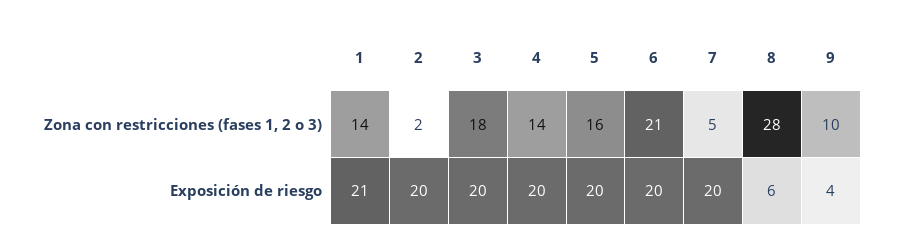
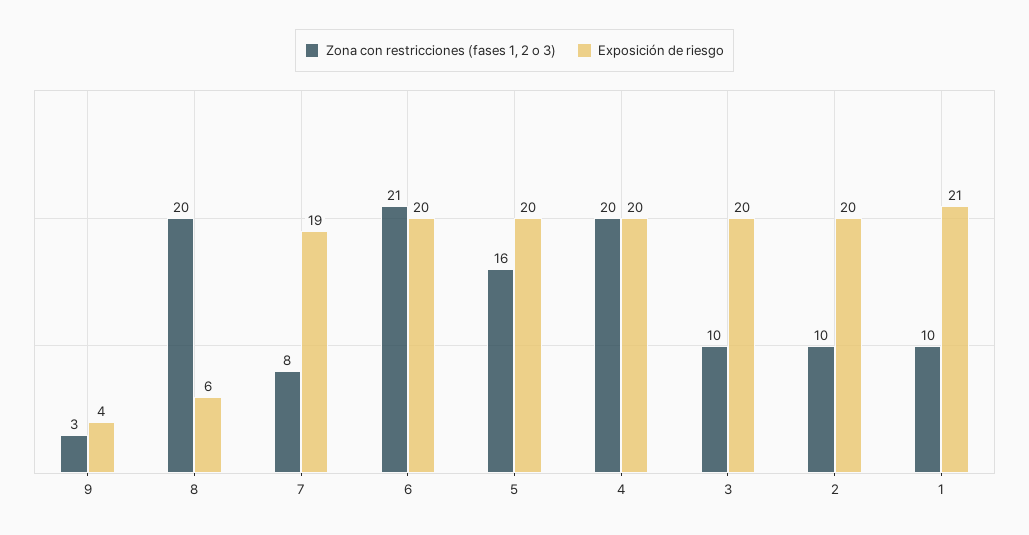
Zona con restricciones (fases 1, 2 o 3), 1: 14 -> 10
Zona con restricciones (fases 1, 2 o 3), 2: 2 -> 10
Zona con restricciones (fases 1, 2 o 3), 3: 18 -> 10
Zona con restricciones (fases 1, 2 o 3), 4: 14 -> 20
Zona con restricciones (fases 1, 2 o 3), 7: 5 -> 8
Zona con restricciones (fases 1, 2 o 3), 8: 28 -> 20
Zona con restricciones (fases 1, 2 o 3), 9: 10 -> 3
Exposición de riesgo, 7: 20 -> 19

